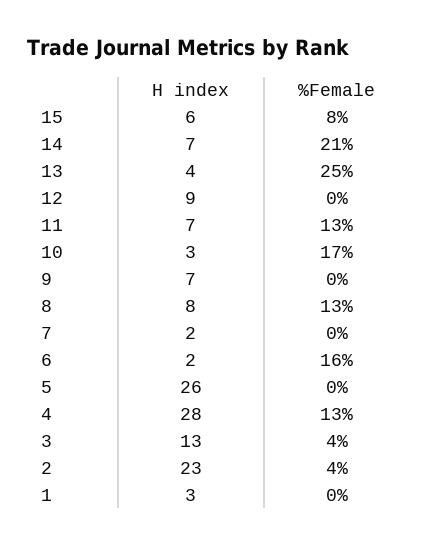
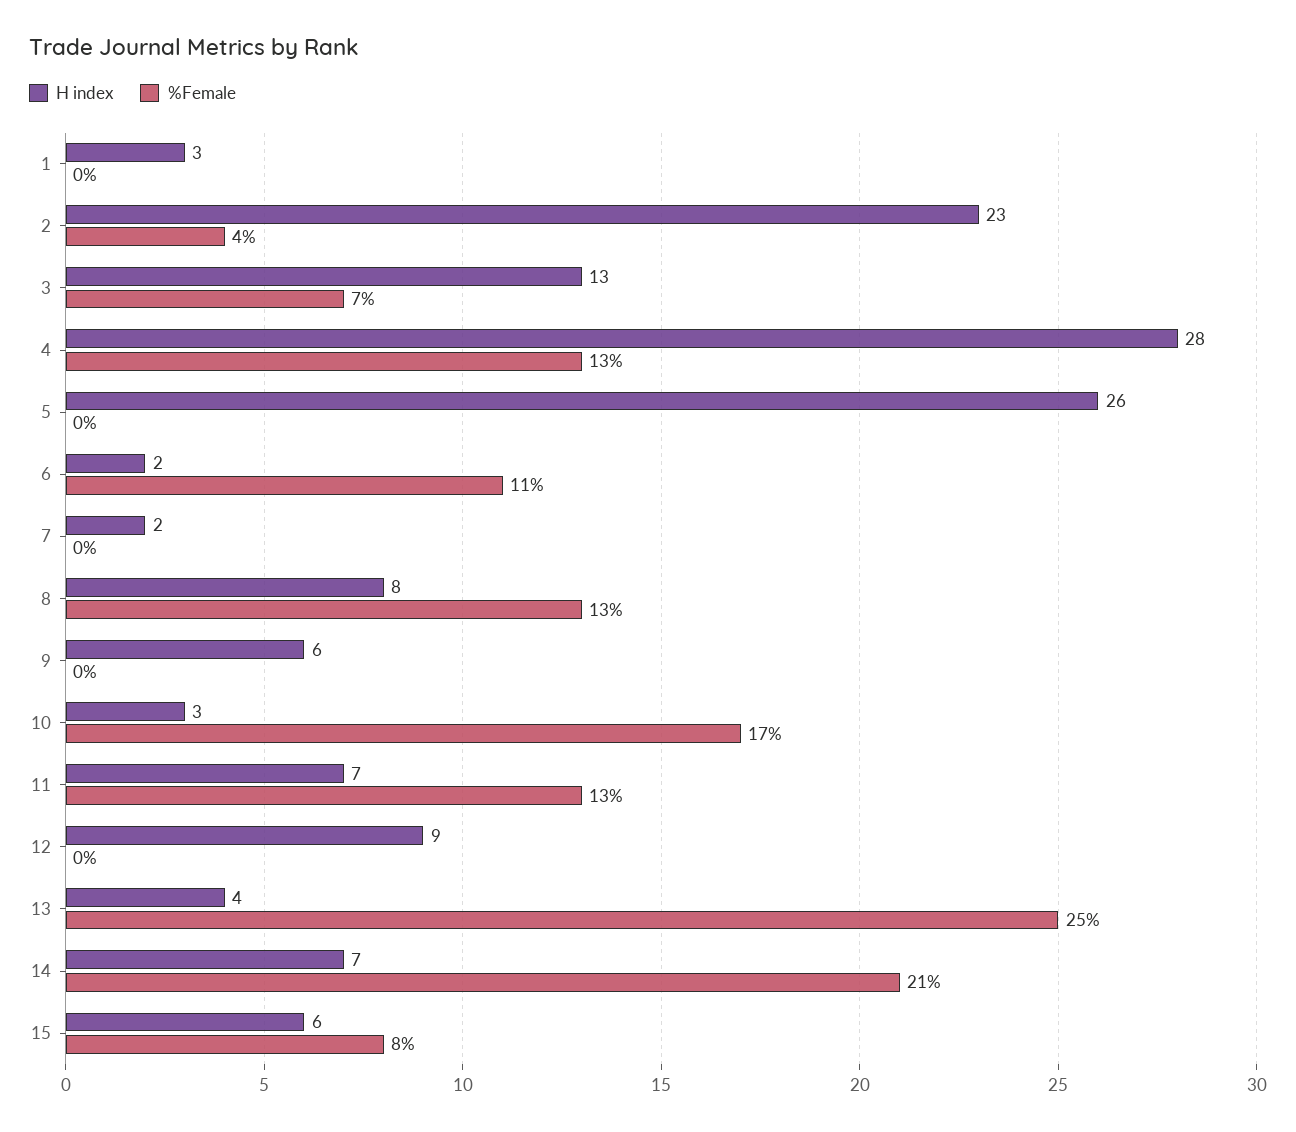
H index, 9: 7 -> 6
%Female, 6: 16 -> 11
%Female, 3: 4 -> 7

